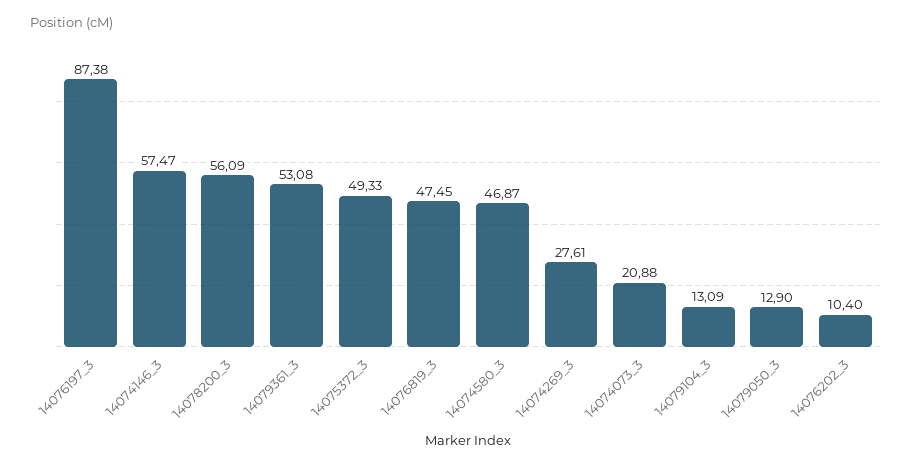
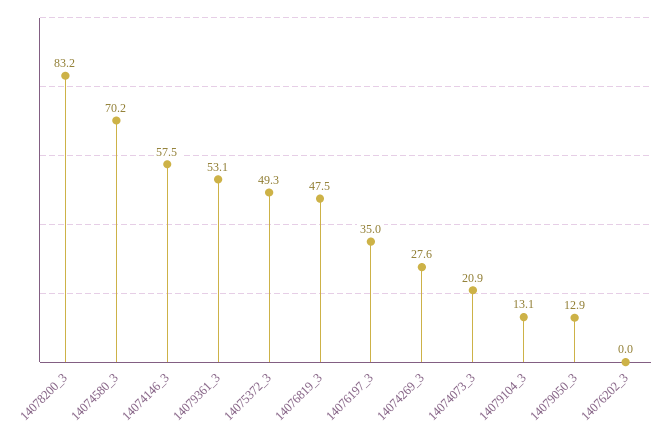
14076197_3: 87.38 -> 35
14078200_3: 56.09 -> 83.2
14074580_3: 46.87 -> 70.2
14076202_3: 10.4 -> 0

